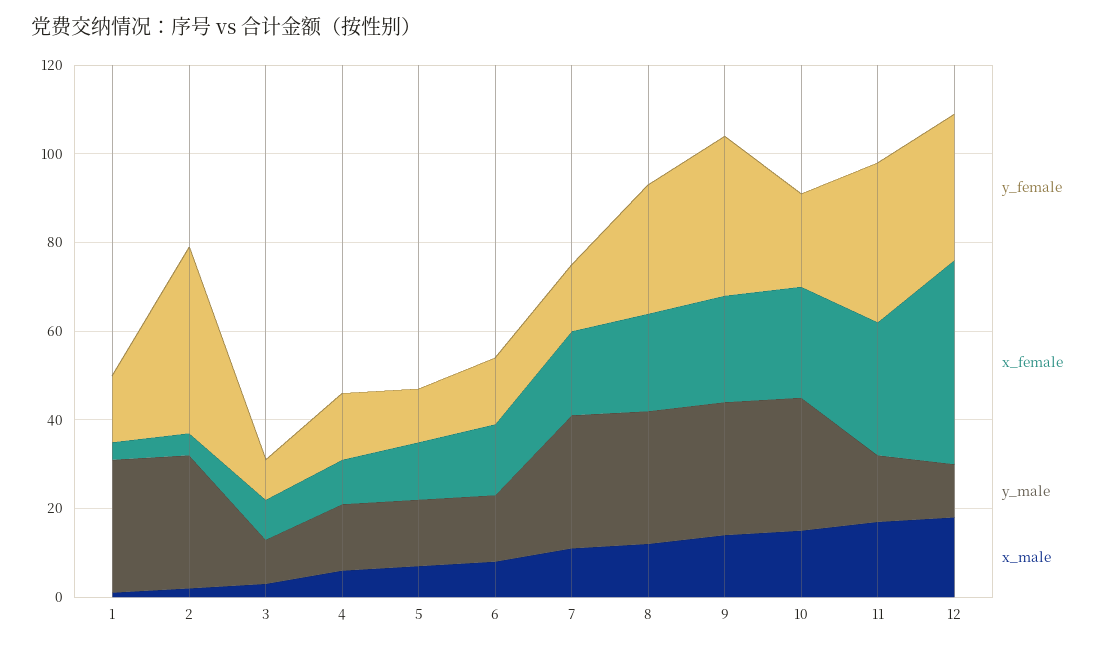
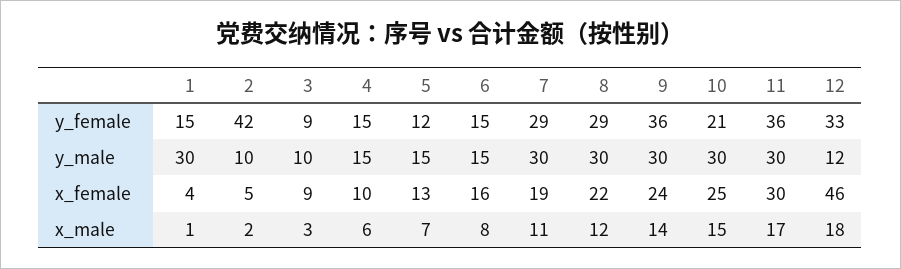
y_male, 2: 30 -> 10
y_female, 7: 15 -> 29
y_male, 11: 15 -> 30

